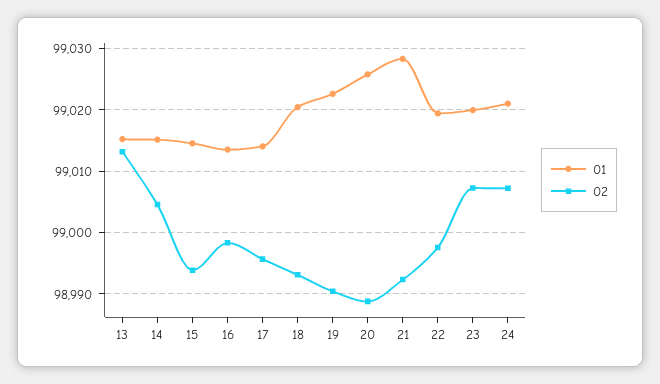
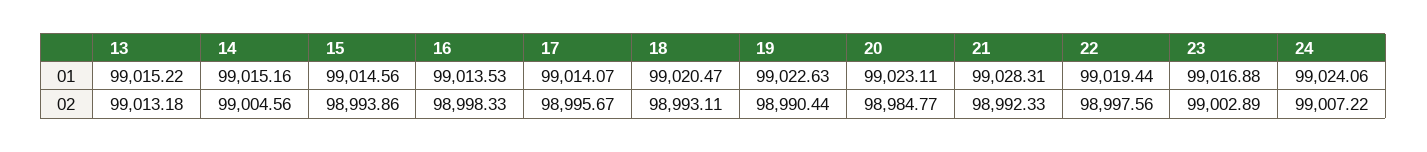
01, 20: 99026 -> 99023.11
02, 20: 98989 -> 98984.77
01, 23: 99020 -> 99016.88
02, 23: 99007 -> 99002.89
01, 24: 99021 -> 99024.06

